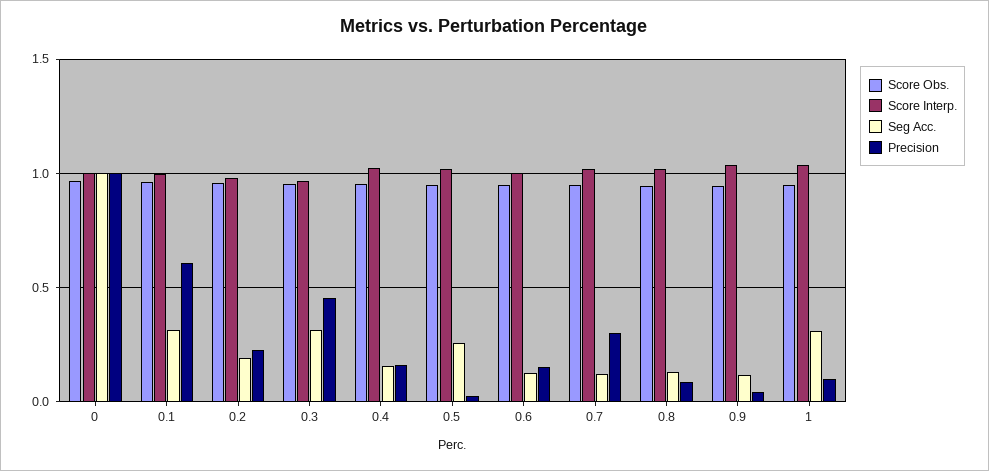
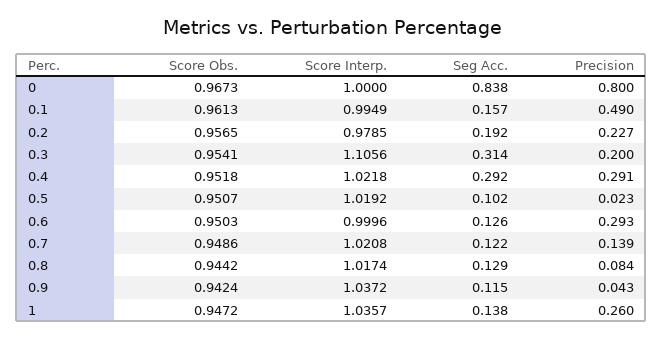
Seg Acc., 0: 1 -> 0.838
Precision, 0: 1 -> 0.8
Seg Acc., 0.1: 0.3 -> 0.157
Precision, 0.1: 0.6 -> 0.49
Score Interp., 0.3: 0.95 -> 1.1056
Precision, 0.3: 0.45 -> 0.2
Seg Acc., 0.4: 0.15 -> 0.292
Precision, 0.4: 0.15 -> 0.291
Seg Acc., 0.5: 0.25 -> 0.102
Precision, 0.6: 0.15 -> 0.293
Precision, 0.7: 0.3 -> 0.139
Seg Acc., 1: 0.3 -> 0.138
Precision, 1: 0.1 -> 0.26

